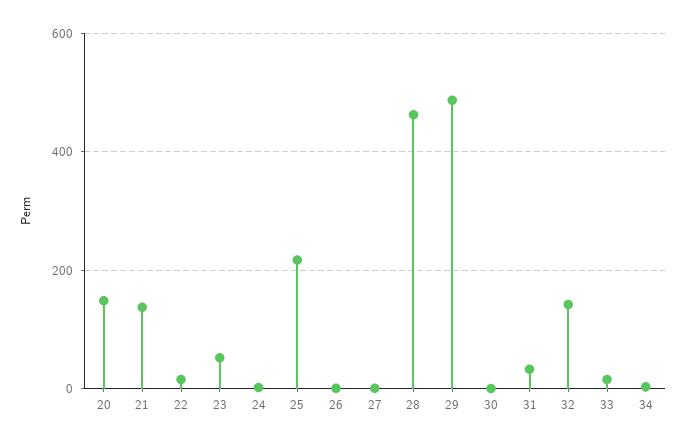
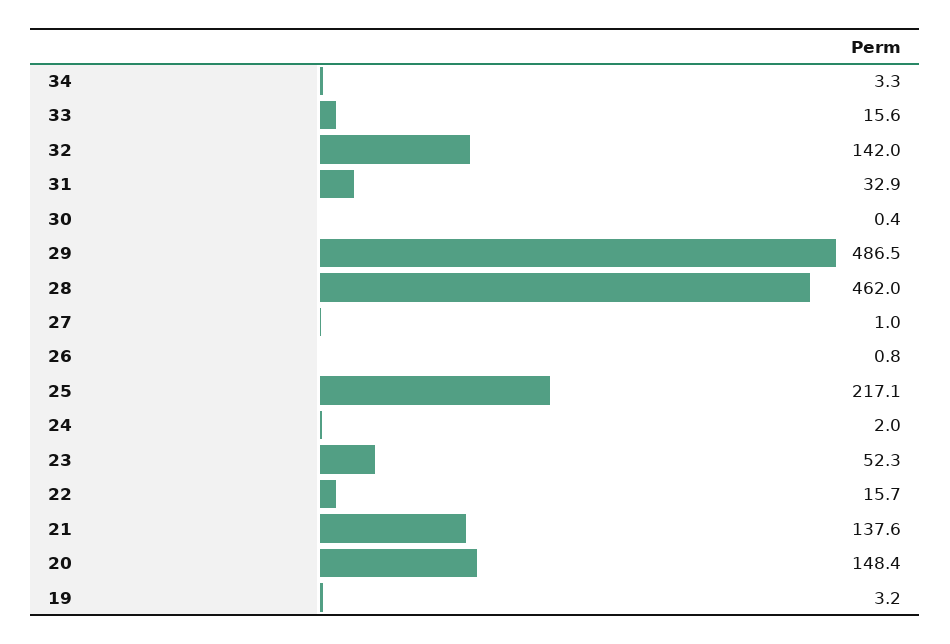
19: none -> 3.2

